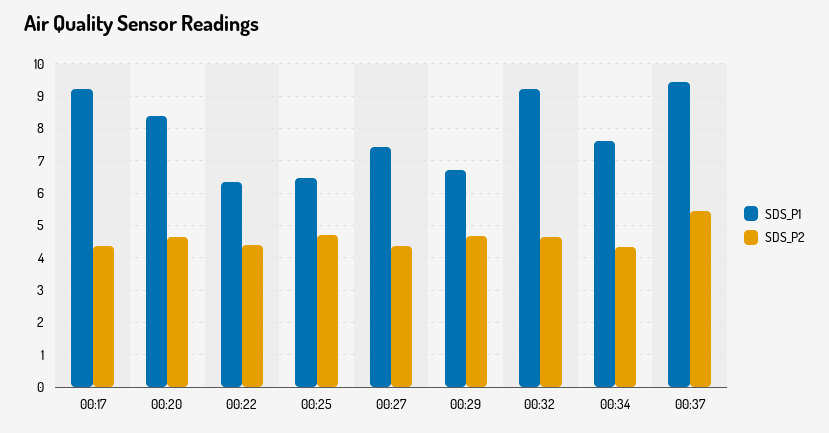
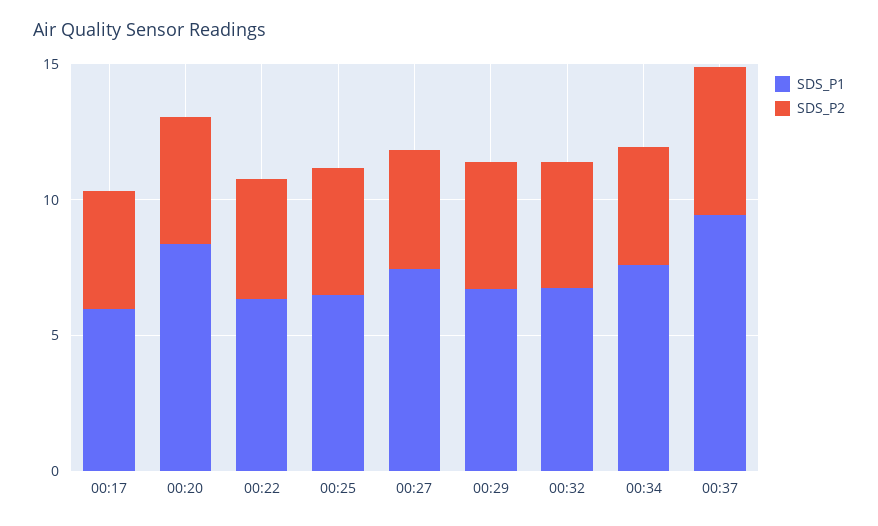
SDS_P1, 00:17: 9.2 -> 6
SDS_P1, 00:32: 9.2 -> 7

